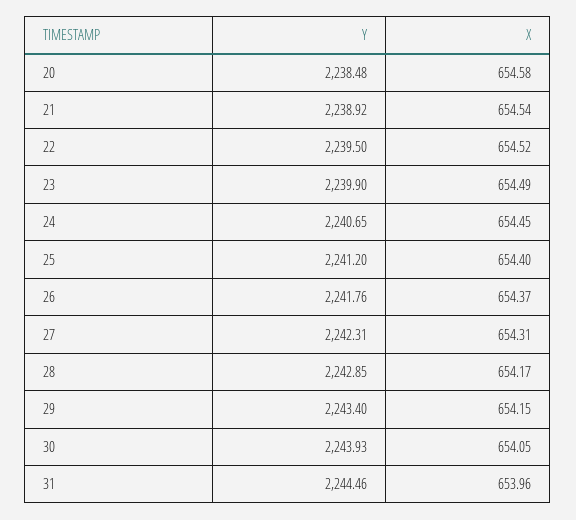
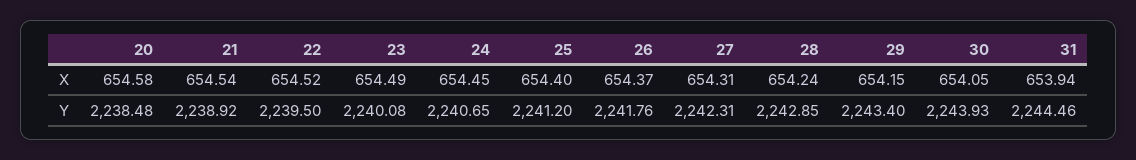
Y, 23: 2239.9 -> 2240.08
X, 28: 654.17 -> 654.24
X, 31: 653.96 -> 653.94

